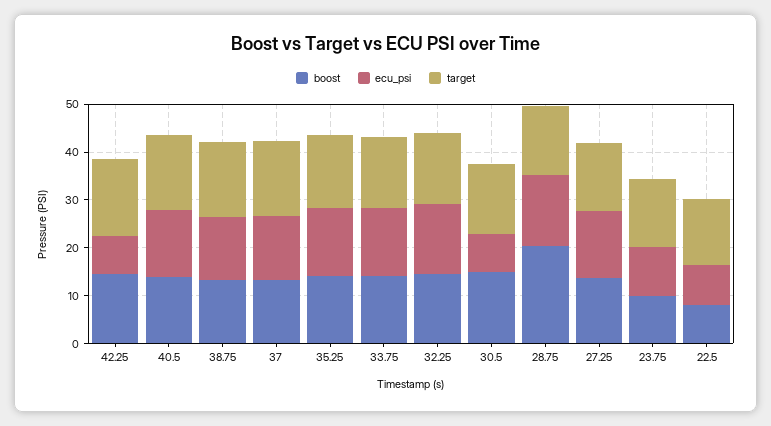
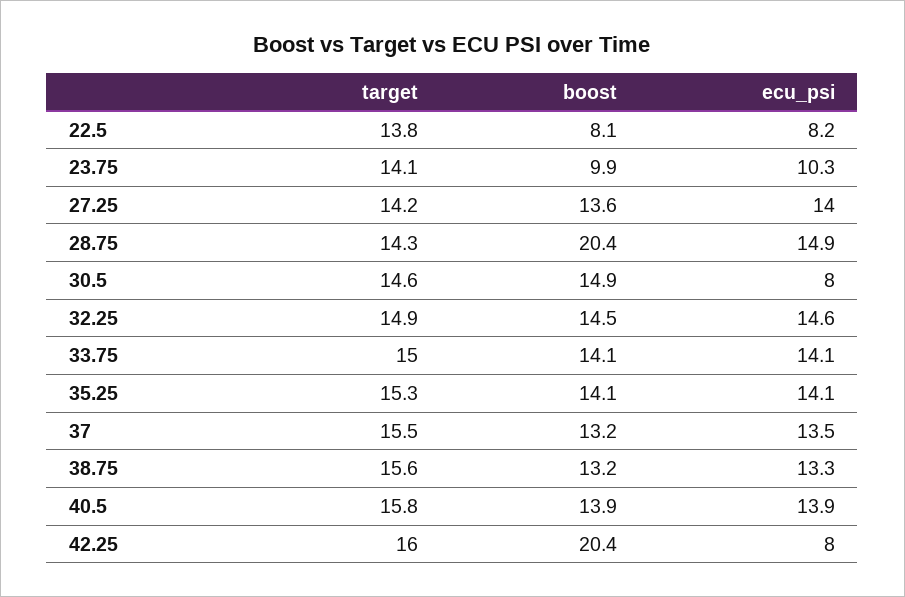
boost, 42.25: 14 -> 20.4

